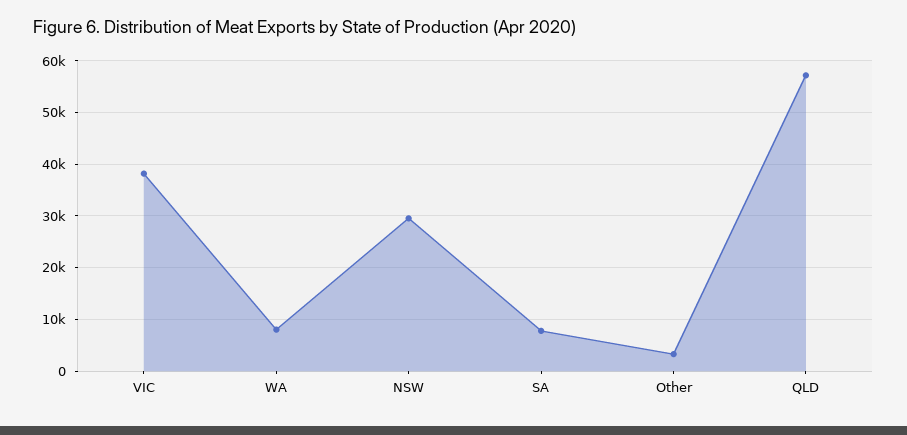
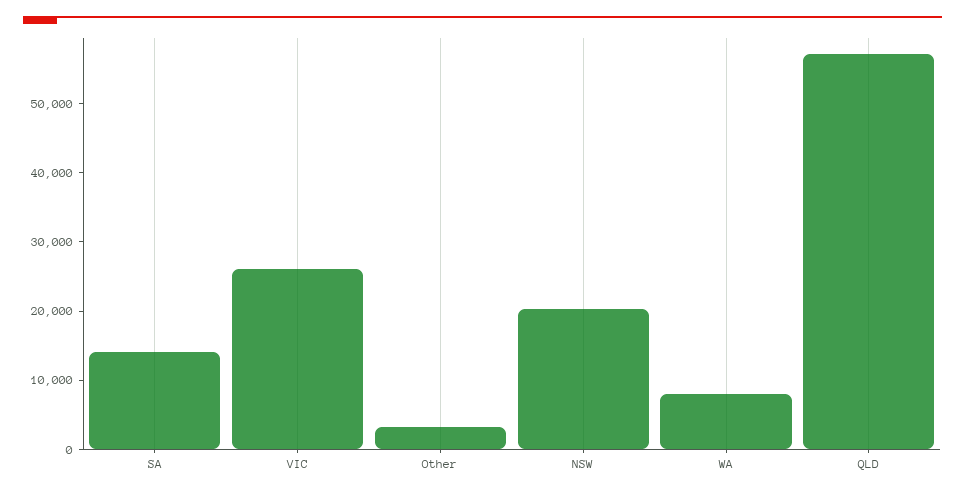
VIC: 38000 -> 26000
NSW: 30000 -> 20000
SA: 8000 -> 14000

